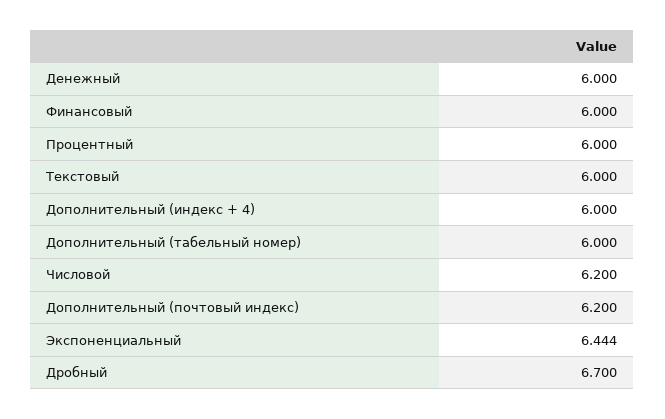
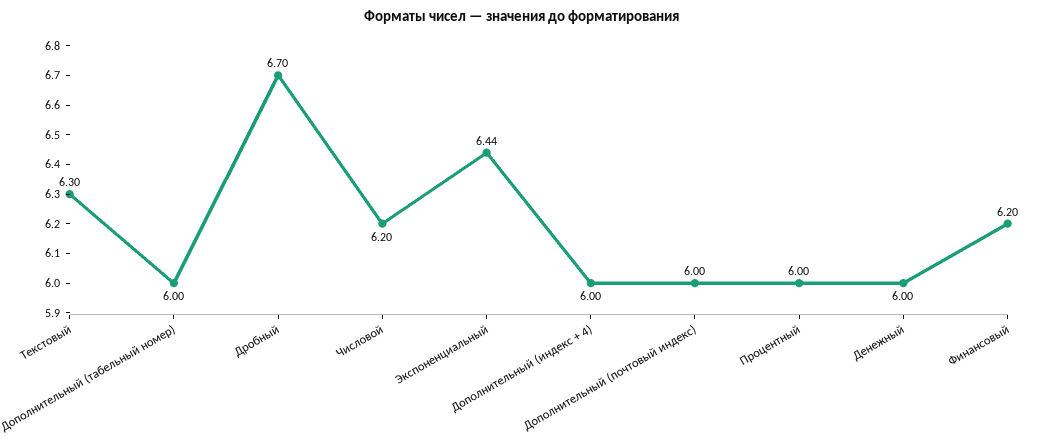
Финансовый: 6 -> 6.2
Текстовый: 6 -> 6.3
Дополнительный (почтовый индекс): 6.2 -> 6

